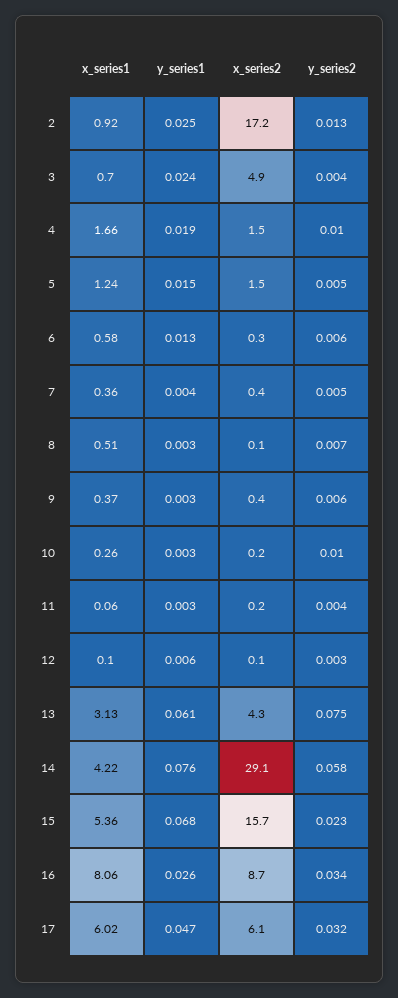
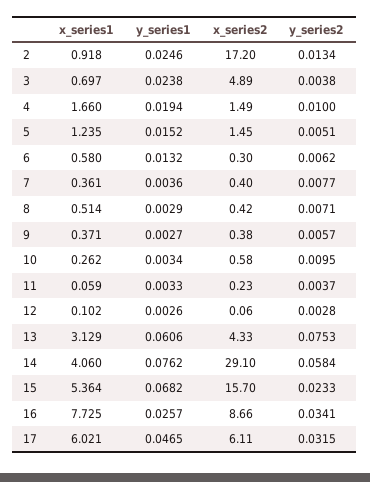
y_series2, 7: 0.005 -> 0.0077
x_series2, 8: 0.1 -> 0.42
x_series2, 10: 0.2 -> 0.58
y_series1, 12: 0.006 -> 0.0026
x_series1, 14: 4.22 -> 4.06
x_series1, 16: 8.06 -> 7.725

